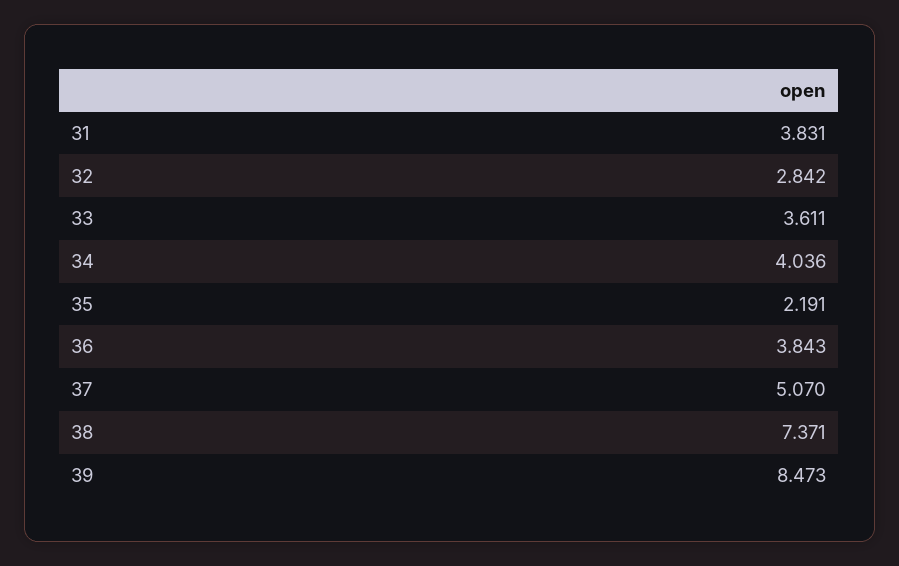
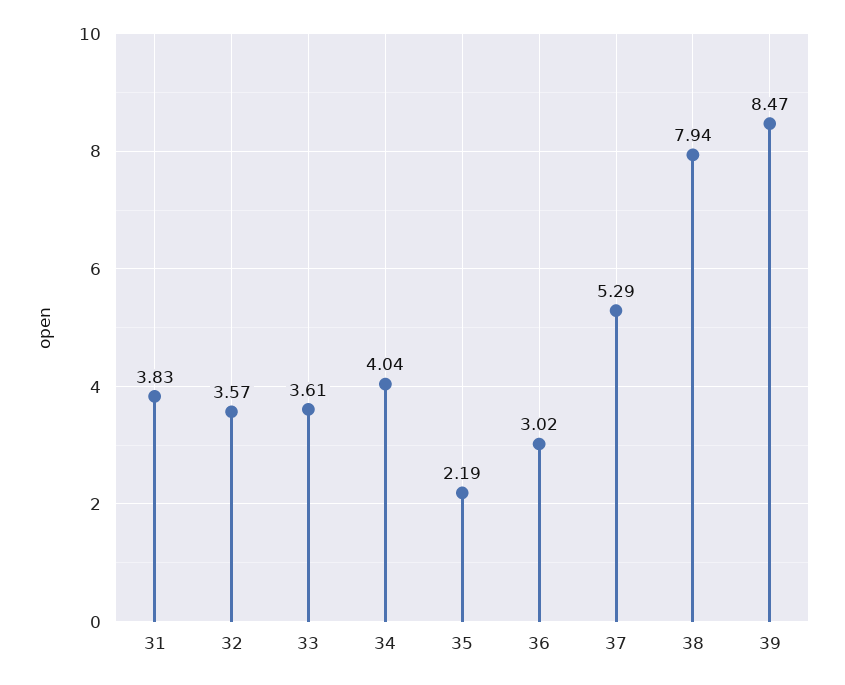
32: 2.842 -> 3.57
36: 3.843 -> 3.02
37: 5.07 -> 5.29
38: 7.371 -> 7.94

